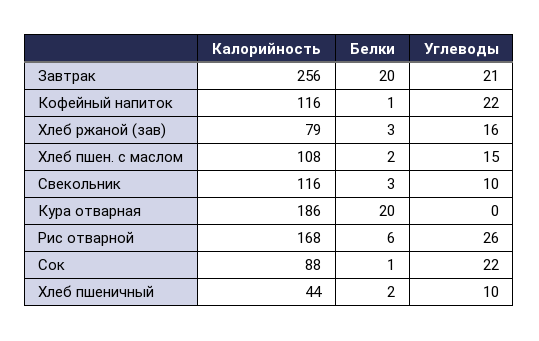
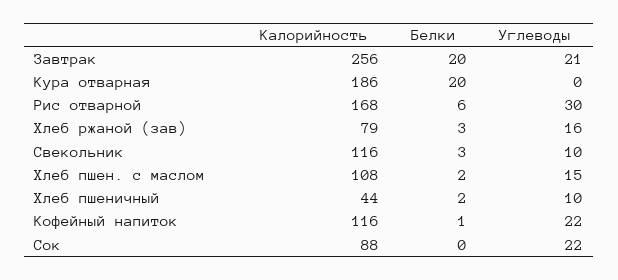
Углеводы, Рис отварной: 26 -> 30
Белки, Сок: 1 -> 0

